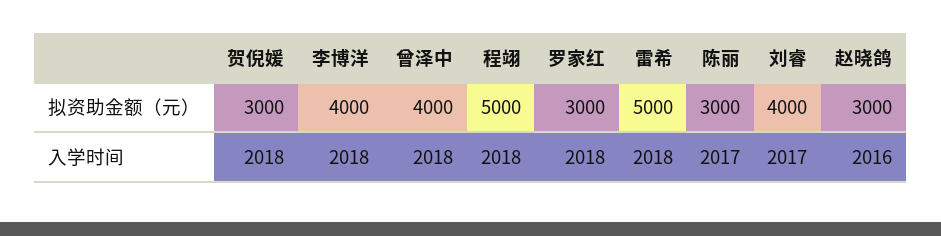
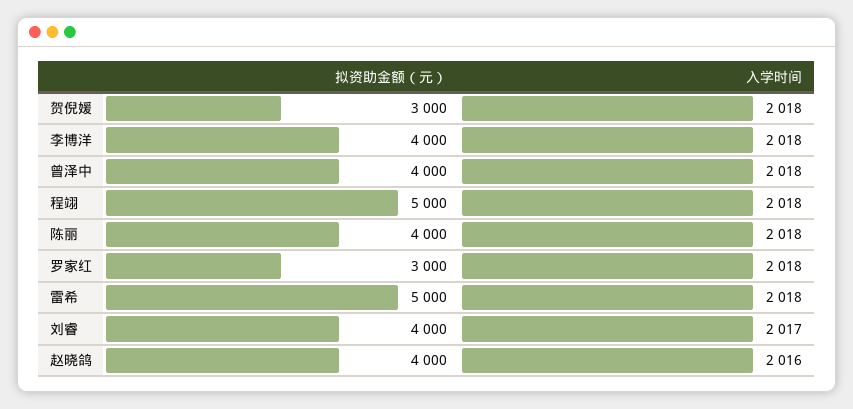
陈丽, 拟资助金额（元）: 3000 -> 4000
赵晓鸽, 拟资助金额（元）: 3000 -> 4000
陈丽, 入学时间: 2017 -> 2018

